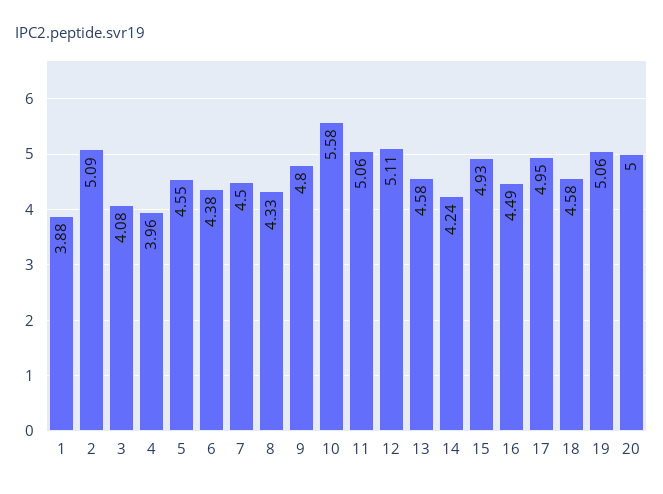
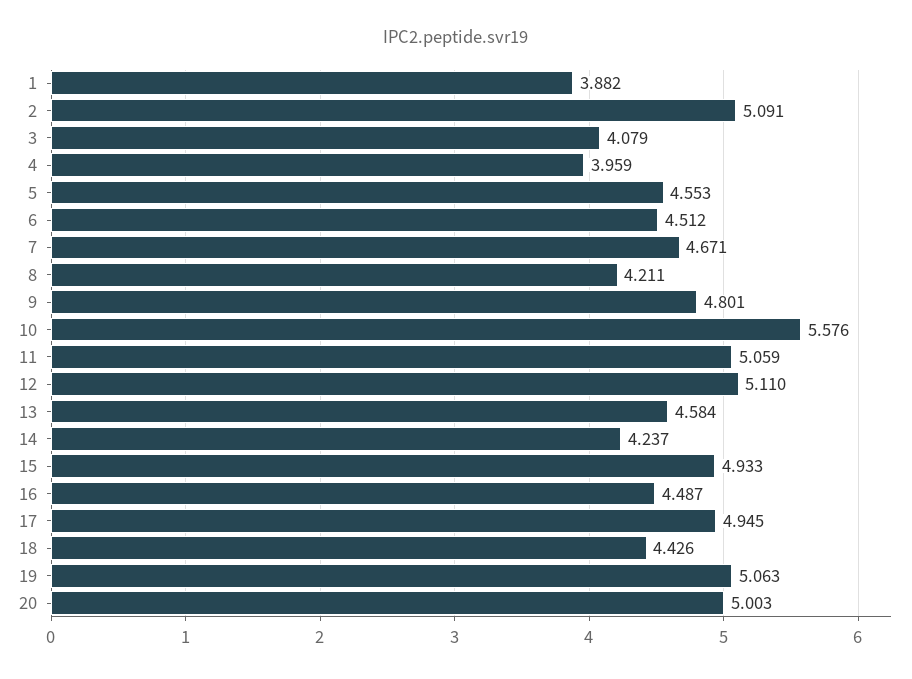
6: 4.38 -> 4.512
7: 4.5 -> 4.671
8: 4.33 -> 4.211
18: 4.58 -> 4.426

